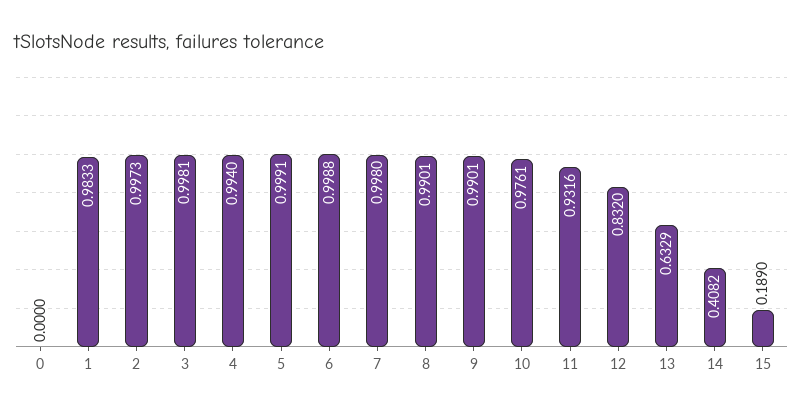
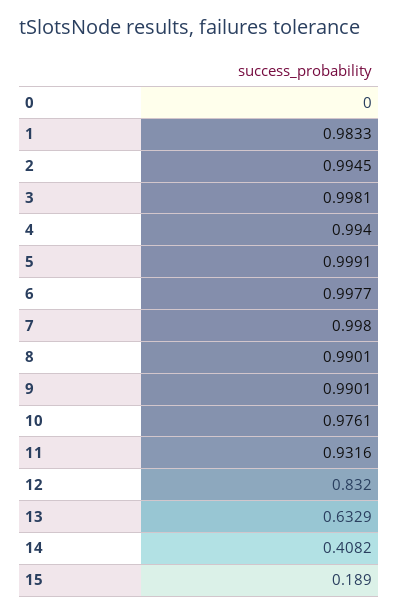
2: 0.9973 -> 0.9945
6: 0.9988 -> 0.9977

